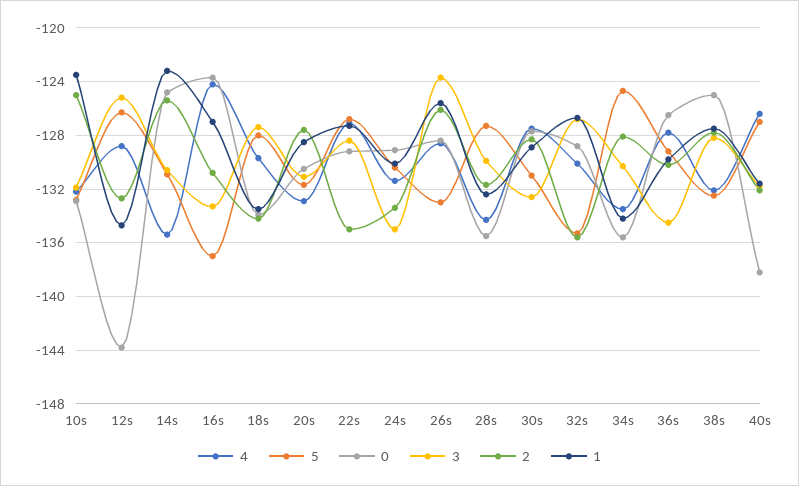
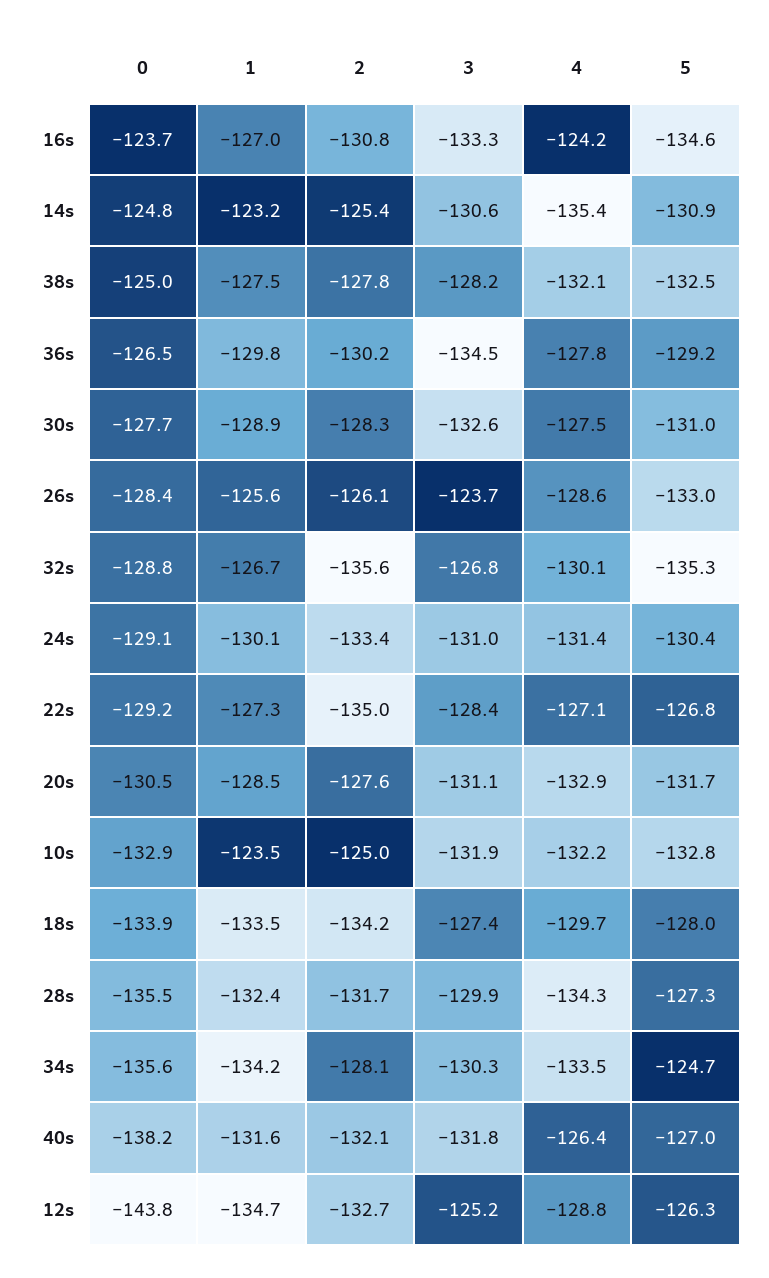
5, 16s: -137 -> -134.6
3, 24s: -135 -> -131

